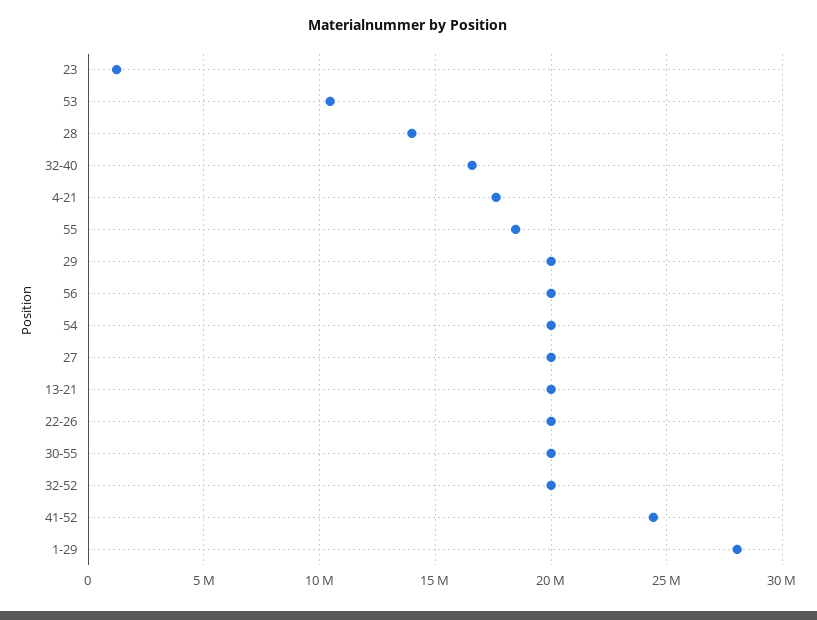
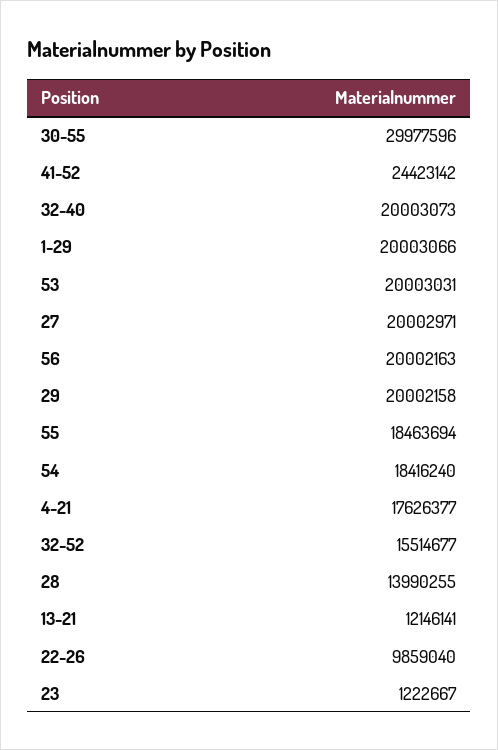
53: 10500000 -> 20003031
32-40: 16500000 -> 20003073
54: 20000000 -> 18416240
13-21: 20000000 -> 12146141
22-26: 20000000 -> 9859040
30-55: 20000000 -> 29977596
32-52: 20000000 -> 15514677
1-29: 28000000 -> 20003066

